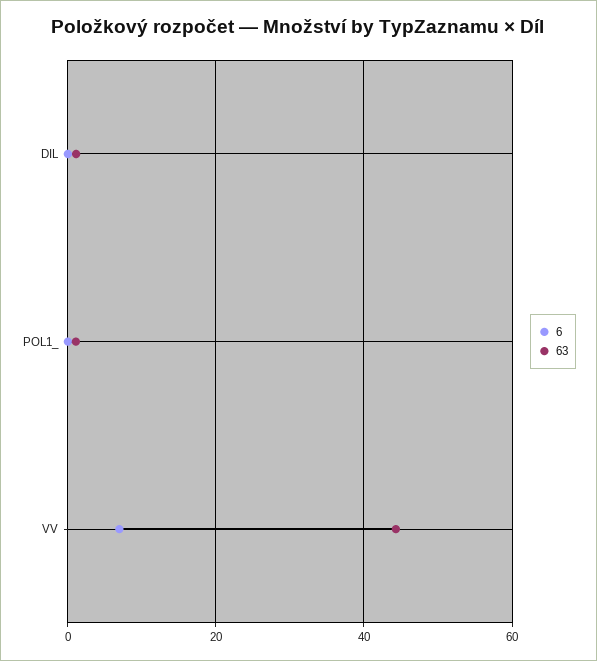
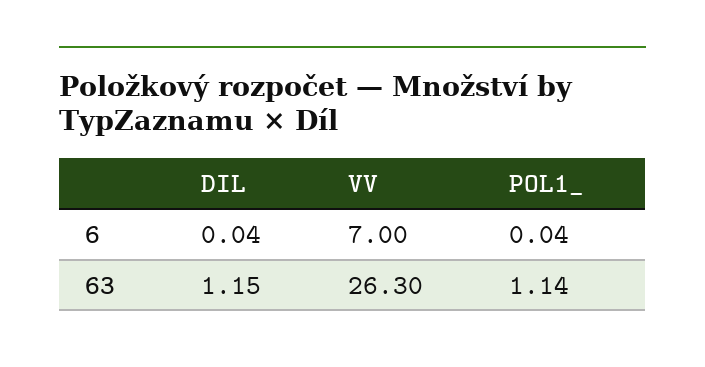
63, VV: 44 -> 26.3

